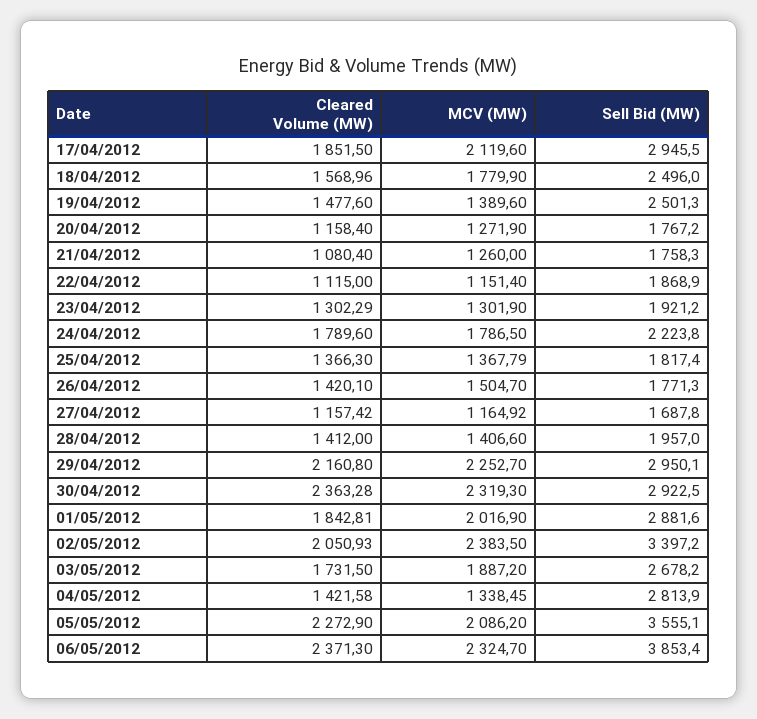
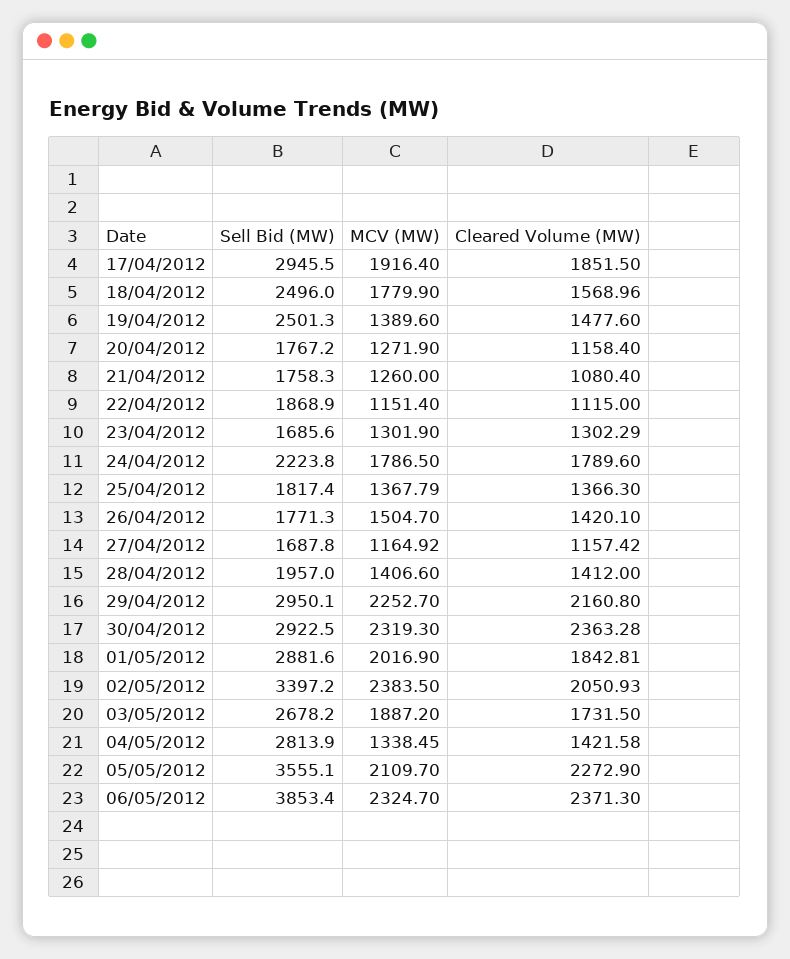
MCV (MW), 17/04/2012: 2119.6 -> 1916.4
Sell Bid (MW), 23/04/2012: 1921.2 -> 1685.6
MCV (MW), 05/05/2012: 2086.2 -> 2109.7

